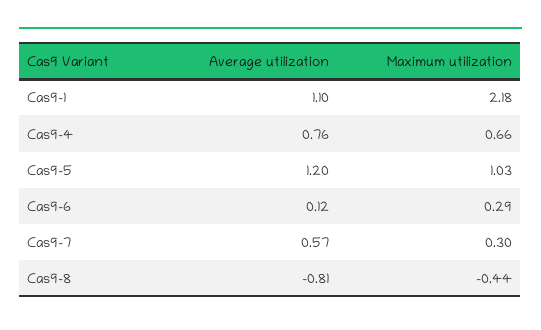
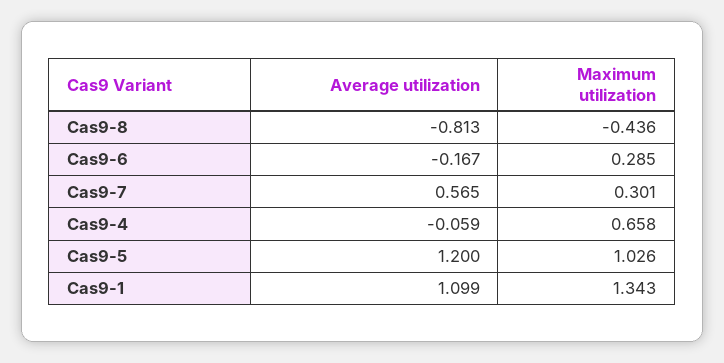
Maximum utilization, Cas9-1: 2.18 -> 1.343
Average utilization, Cas9-4: 0.76 -> -0.059
Average utilization, Cas9-6: 0.12 -> -0.167

